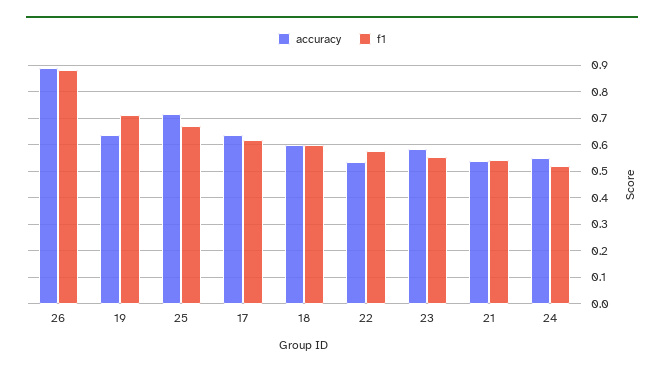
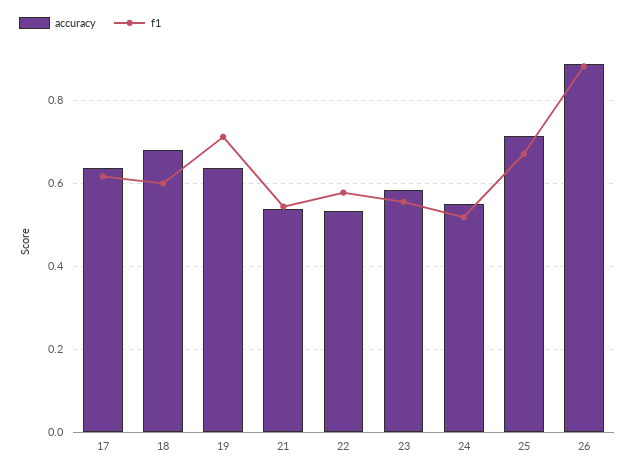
accuracy, 18: 0.6 -> 0.68

